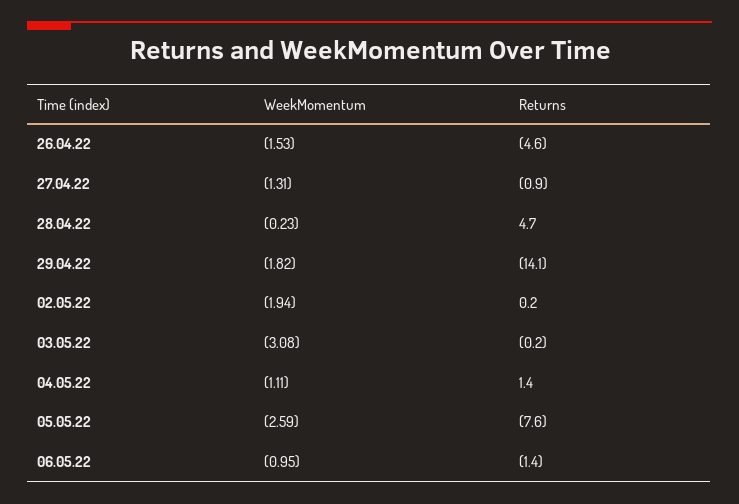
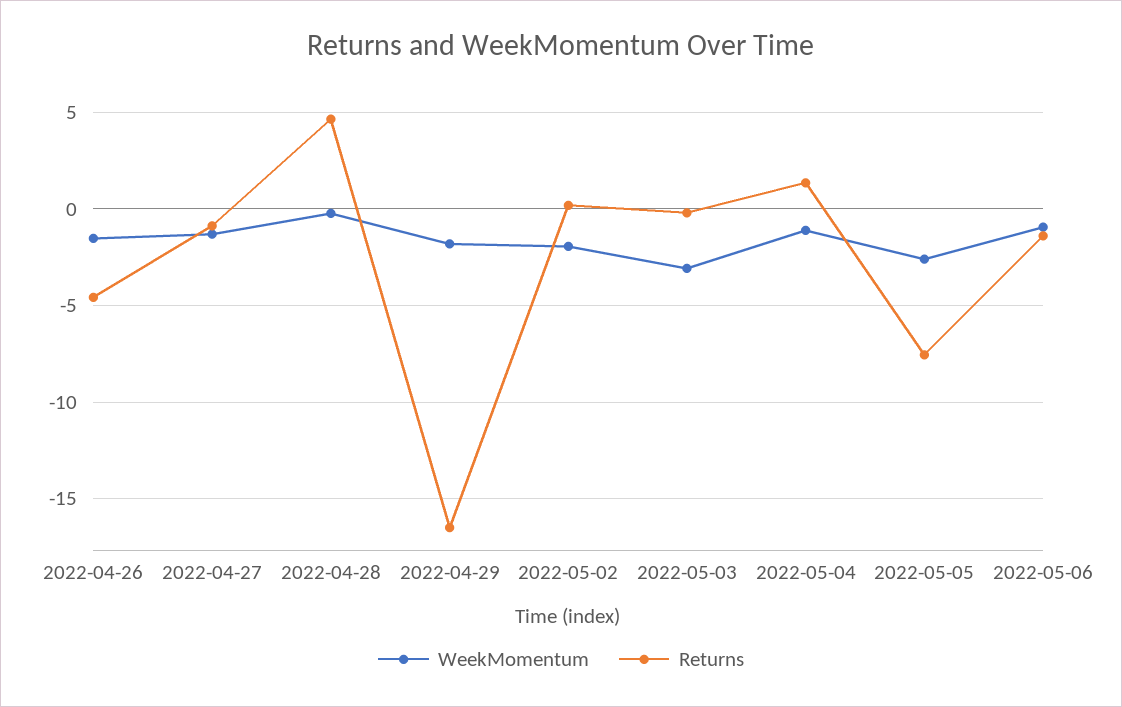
Returns, 29.04.22: -14.1 -> -16.5

